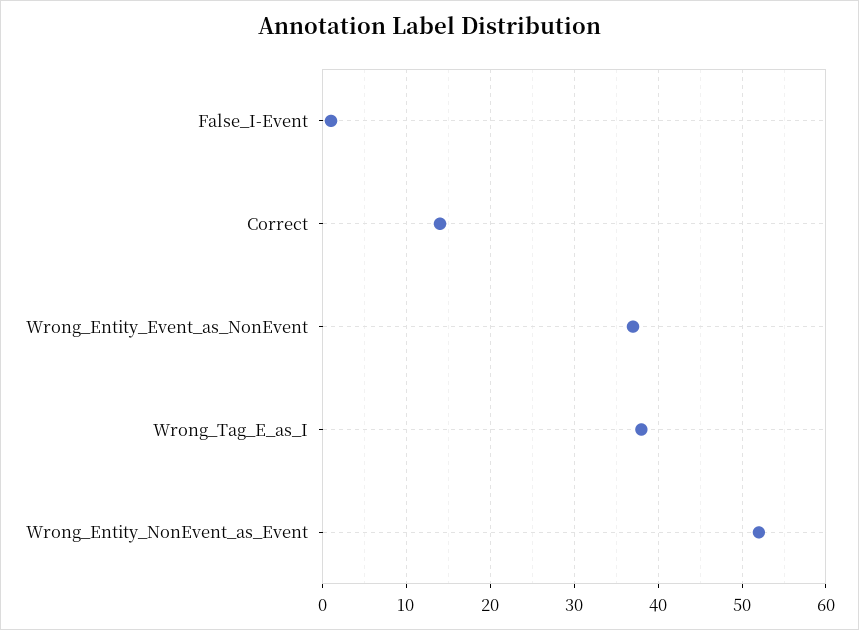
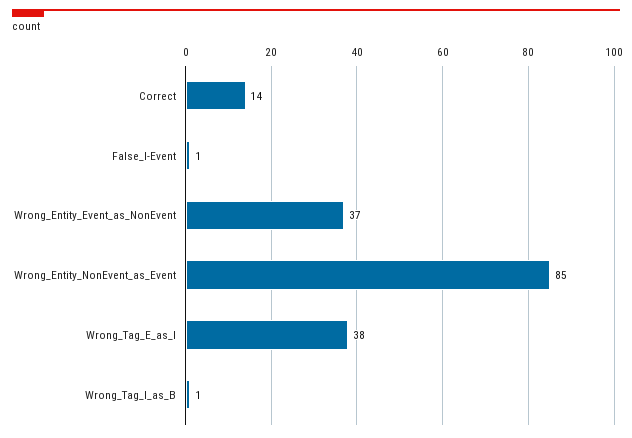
Wrong_Entity_NonEvent_as_Event: 52 -> 85
Wrong_Tag_I_as_B: none -> 1

